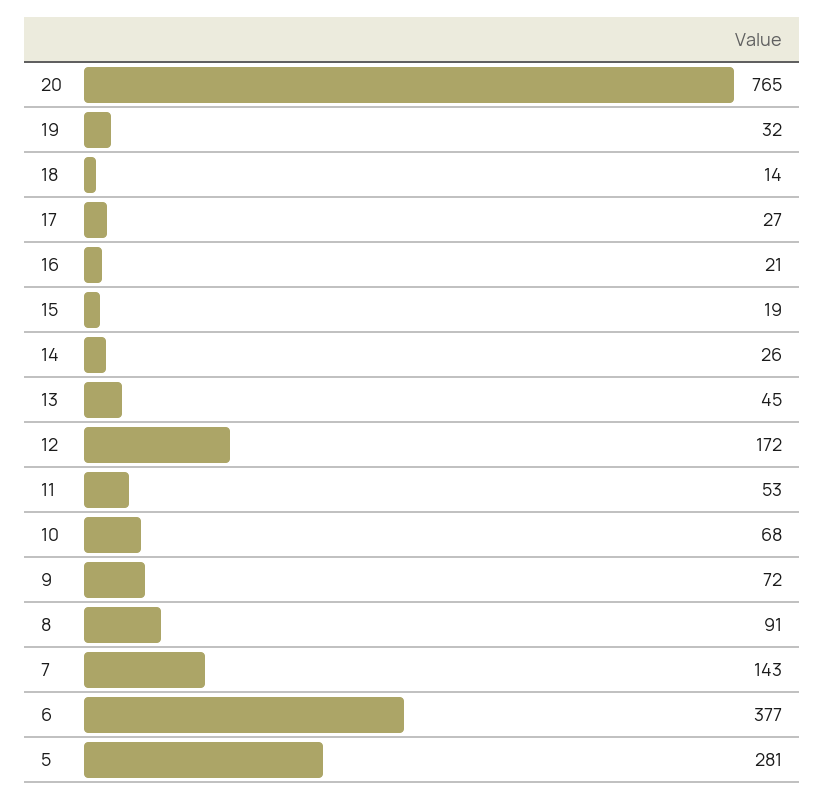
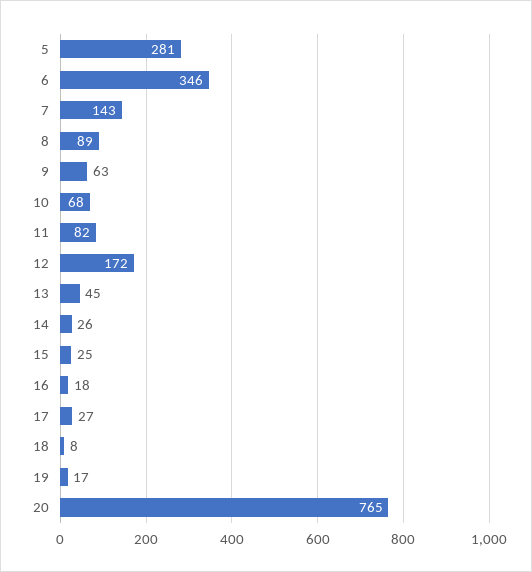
19: 32 -> 17
18: 14 -> 8
16: 21 -> 18
15: 19 -> 25
11: 53 -> 82
9: 72 -> 63
8: 91 -> 89
6: 377 -> 346

